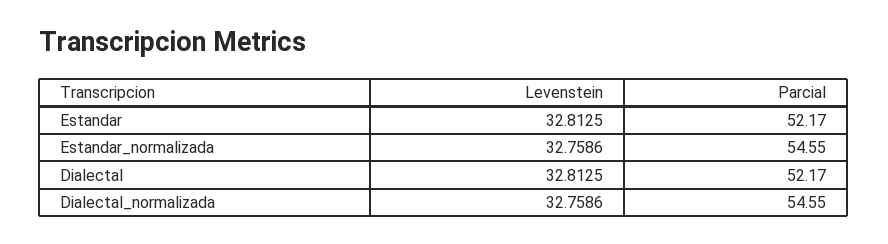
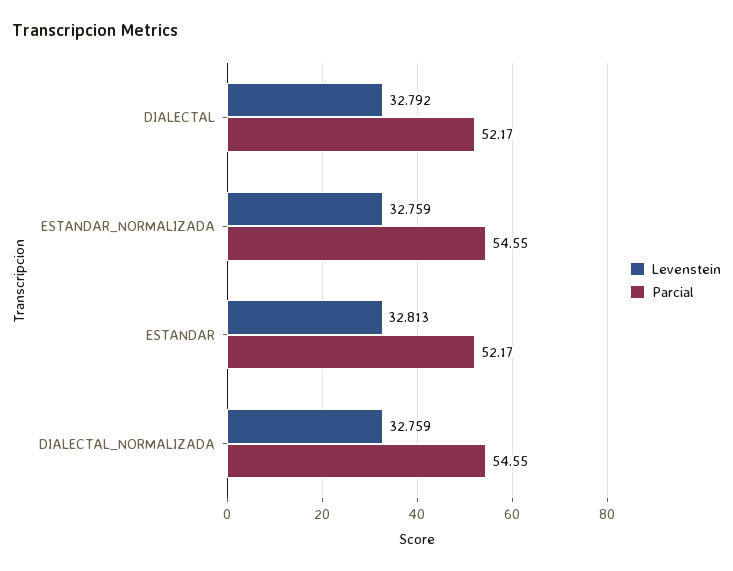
Levenstein, Dialectal: 32.8125 -> 32.792

